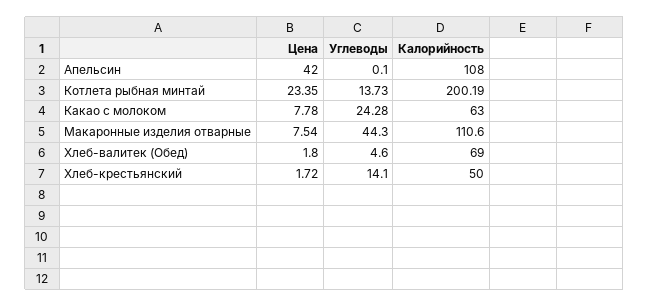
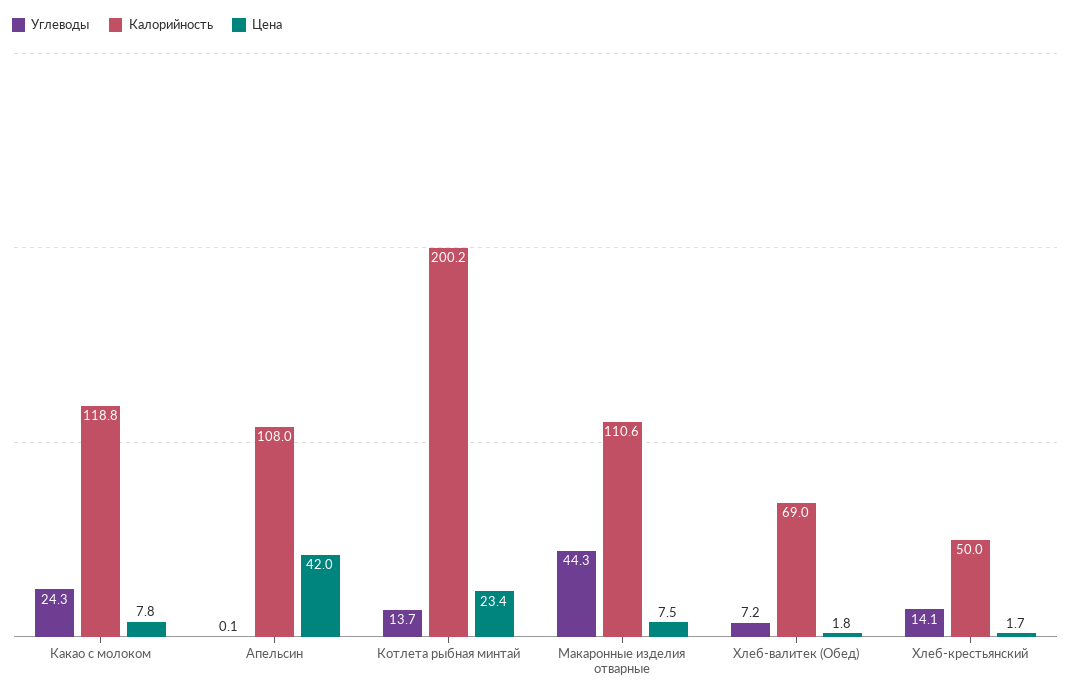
Калорийность, Какао с молоком: 63 -> 118.8
Углеводы, Хлеб-валитек (Обед): 4.6 -> 7.2

